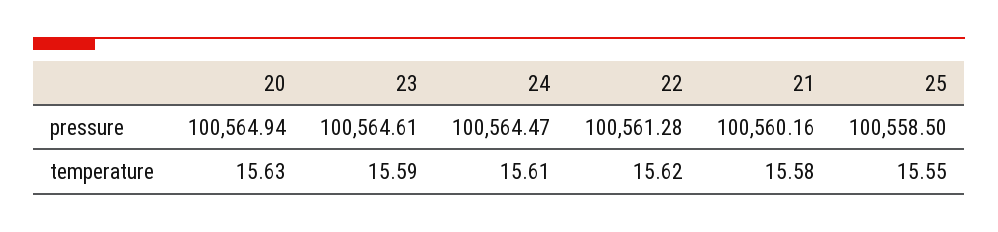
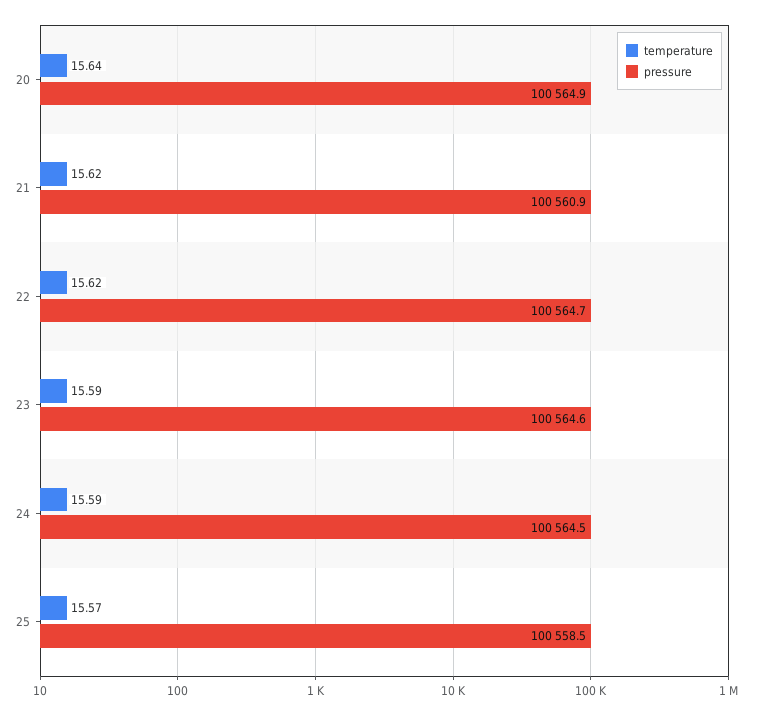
pressure, 22: 100561.28 -> 100564.7
pressure, 21: 100560.16 -> 100560.9
temperature, 20: 15.63 -> 15.64
temperature, 24: 15.61 -> 15.59
temperature, 21: 15.58 -> 15.62
temperature, 25: 15.55 -> 15.57

